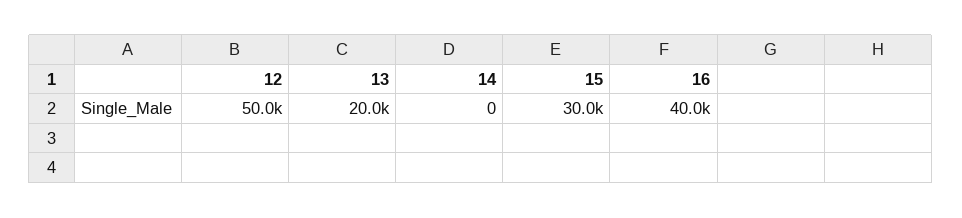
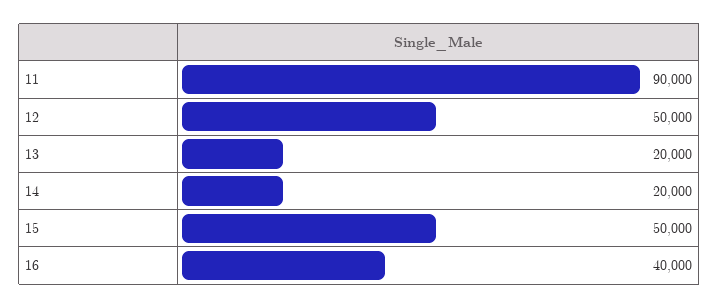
14: 0 -> 20000
15: 30000 -> 50000
11: none -> 90000

